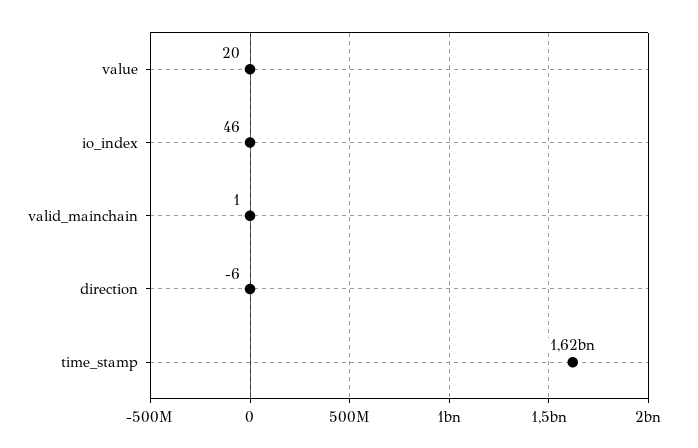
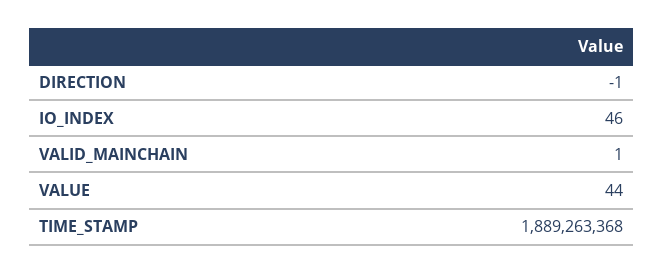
value: 20 -> 44
direction: -6 -> -1
time_stamp: 1620000000 -> 1889263368

